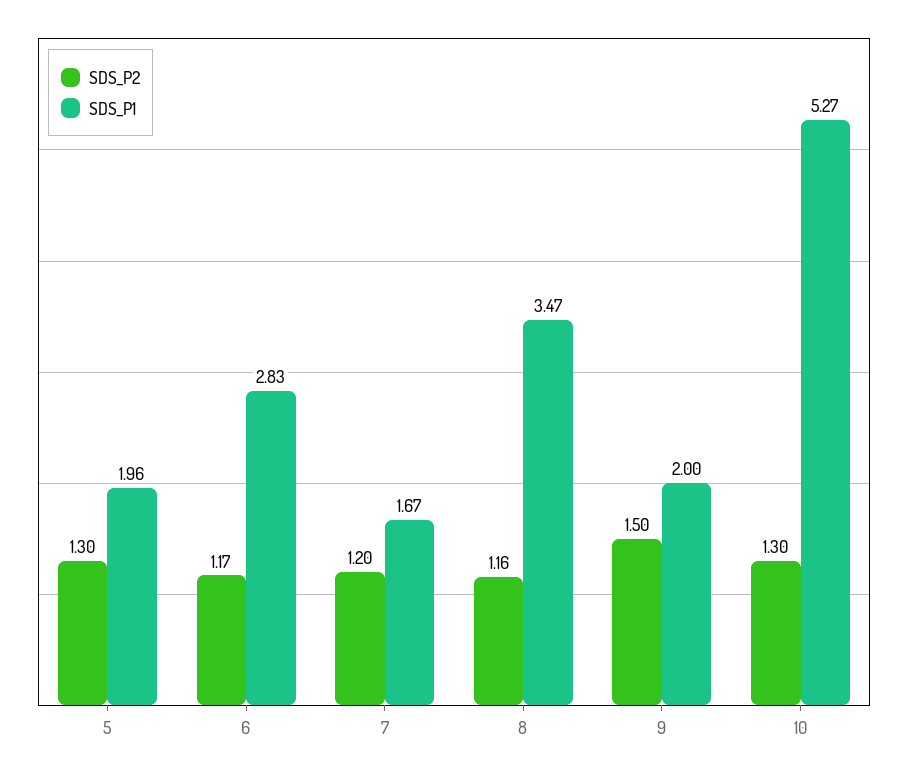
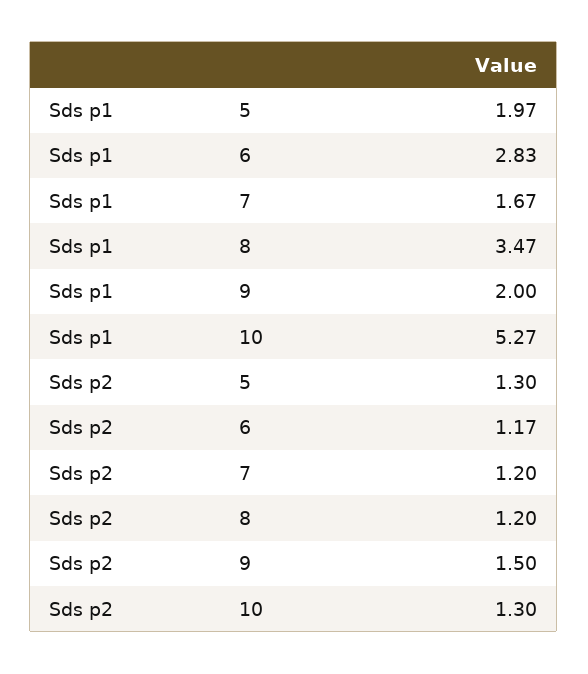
SDS_P1, 5: 1.96 -> 1.97
SDS_P2, 8: 1.16 -> 1.2

